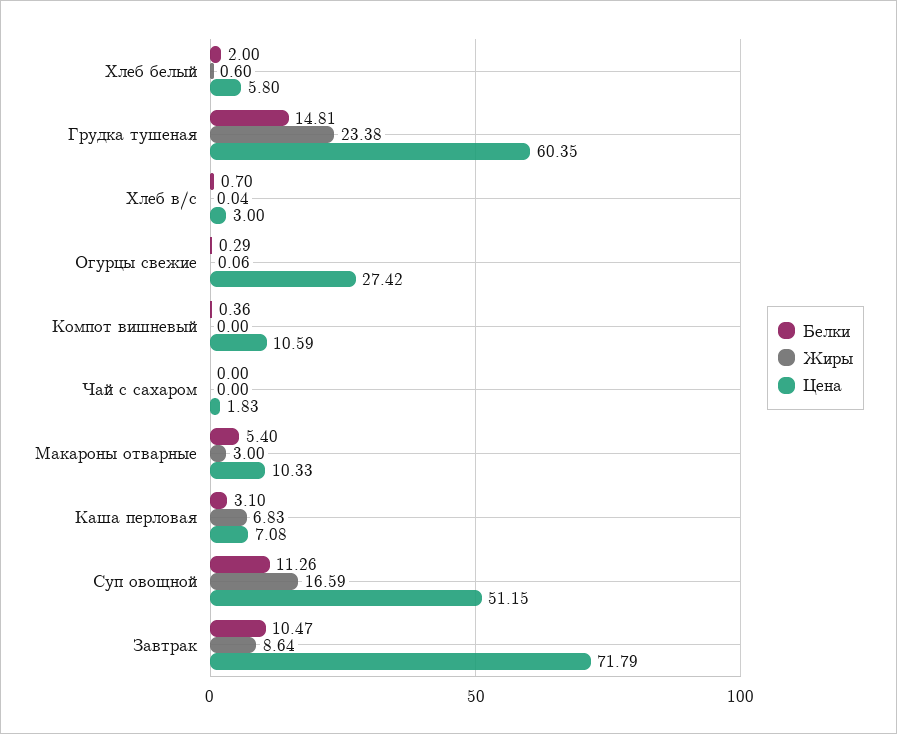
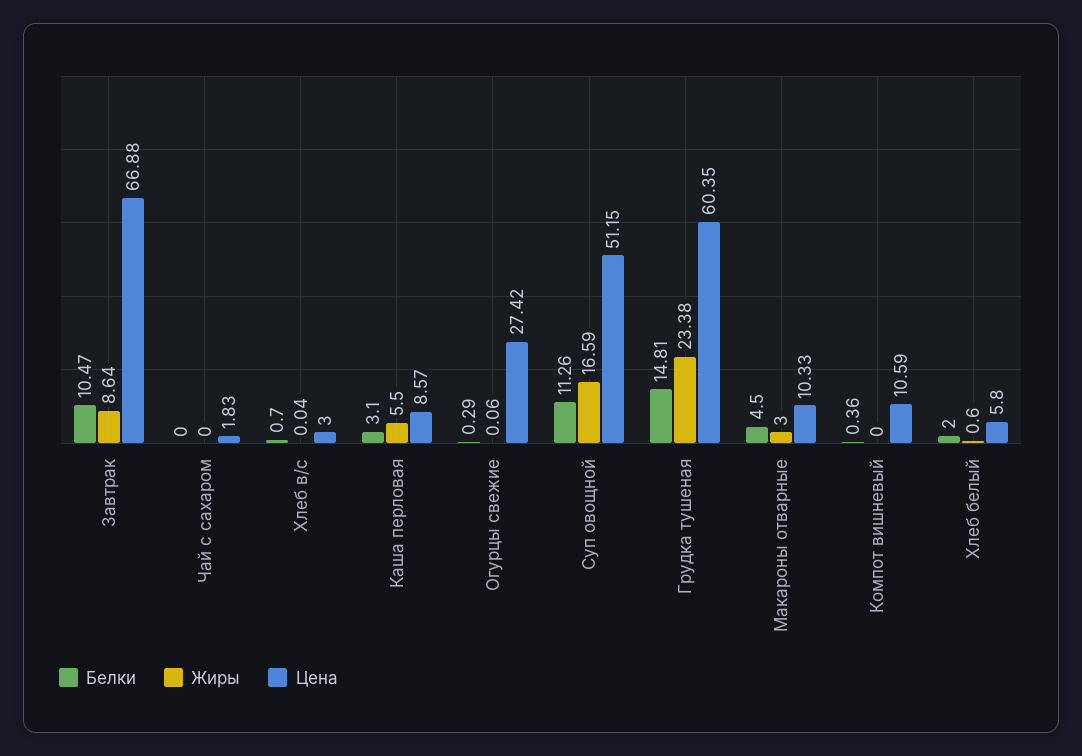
Белки, Макароны отварные: 5.4 -> 4.5
Жиры, Каша перловая: 6.83 -> 5.5
Цена, Каша перловая: 7.08 -> 8.57
Цена, Завтрак: 71.79 -> 66.88

